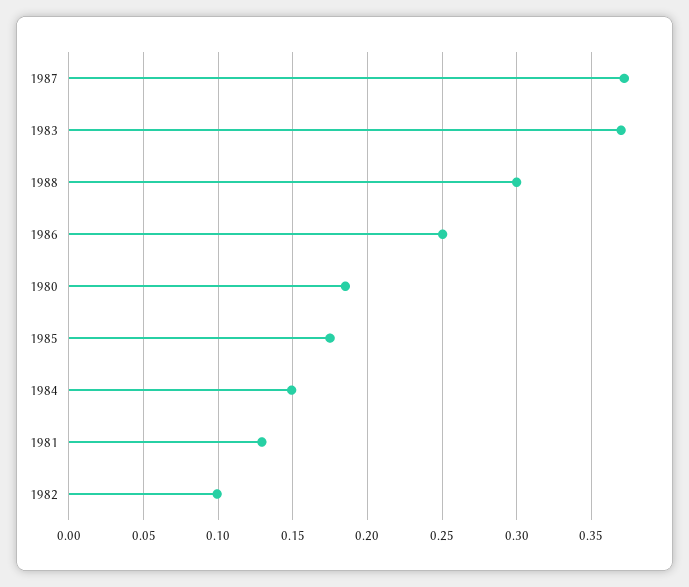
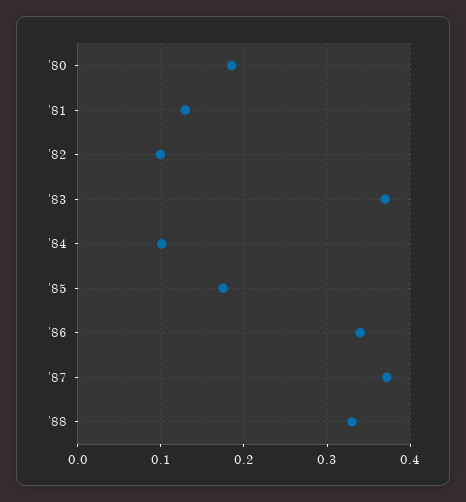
1988: 0.3 -> 0.33
1986: 0.25 -> 0.34
1984: 0.15 -> 0.1

